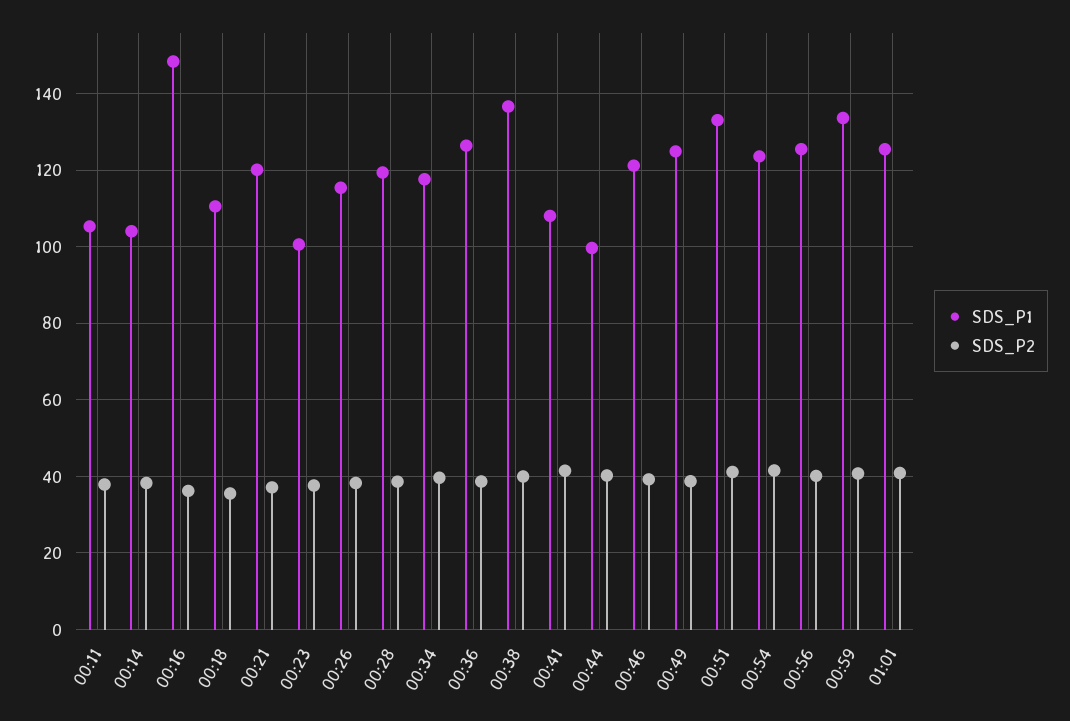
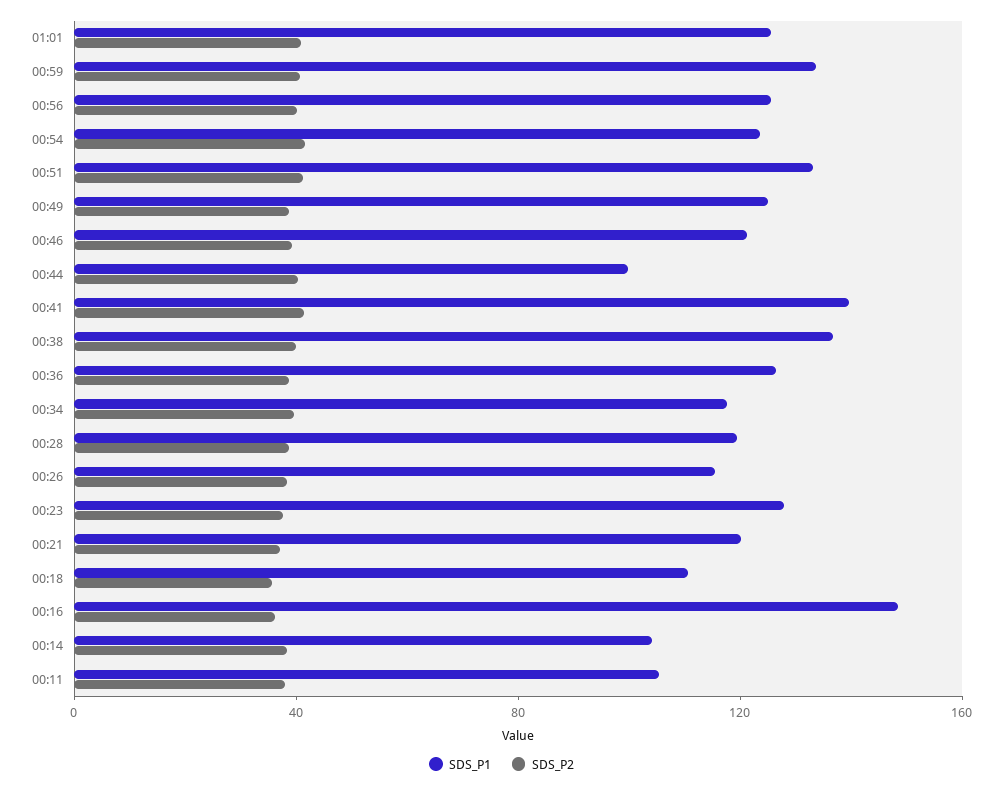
SDS_P1, 00:23: 100 -> 130
SDS_P1, 00:41: 108 -> 140

